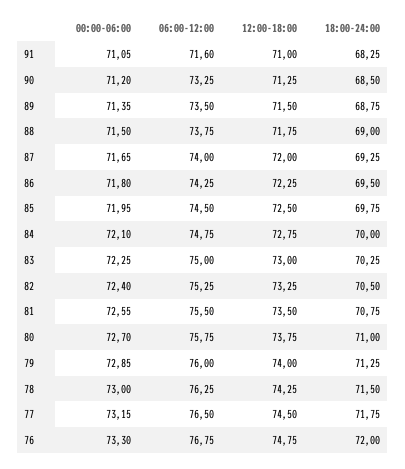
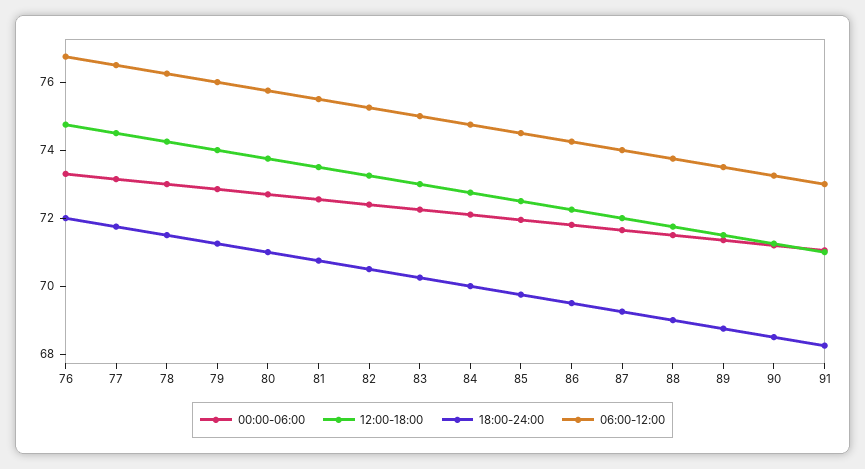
06:00-12:00, 91: 71.6 -> 73

